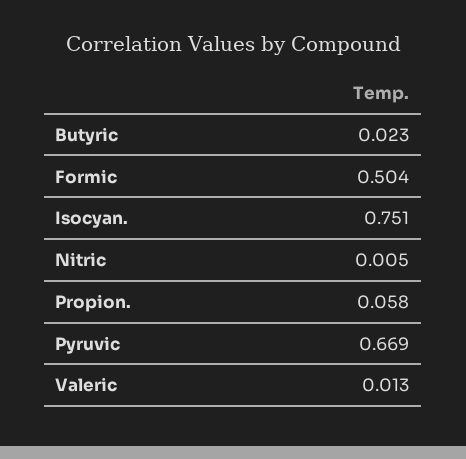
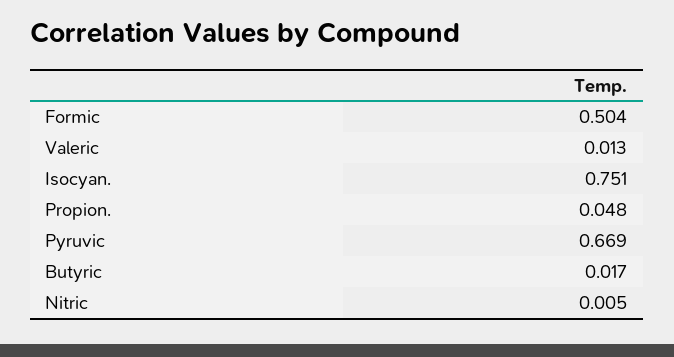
Butyric: 0.023 -> 0.017
Propion.: 0.058 -> 0.048

